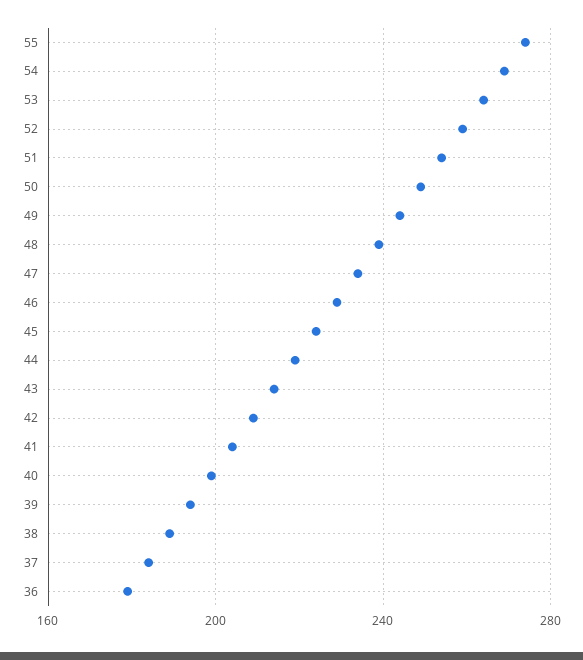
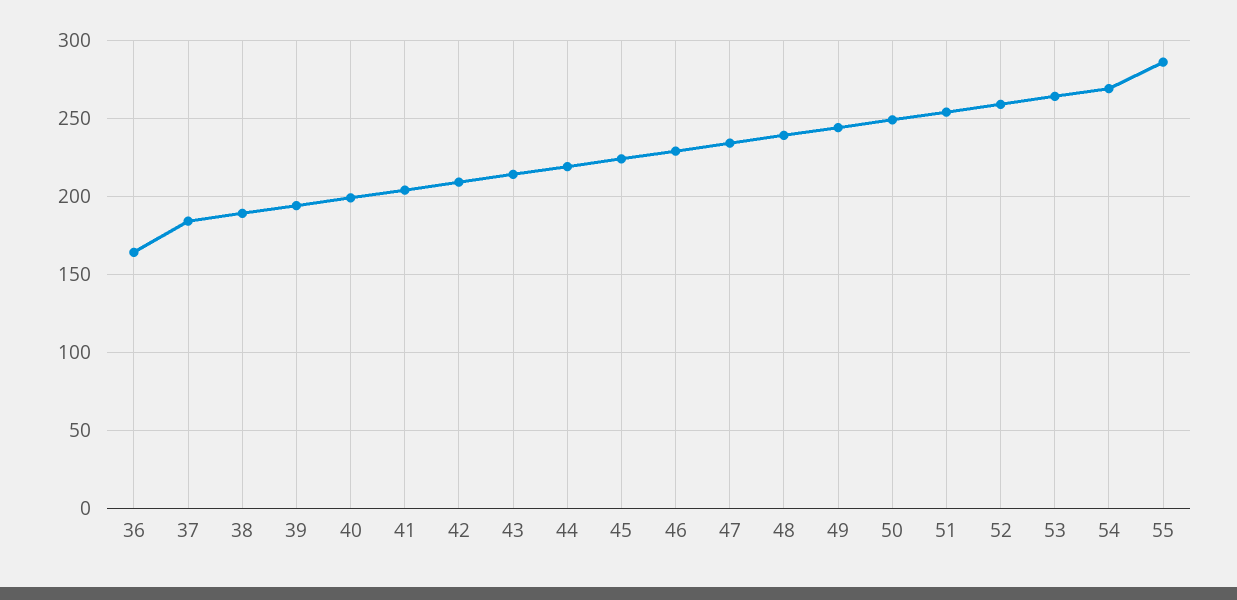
55: 275 -> 285
36: 180 -> 165

